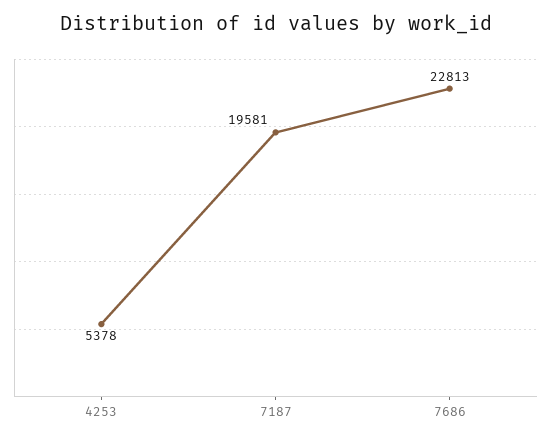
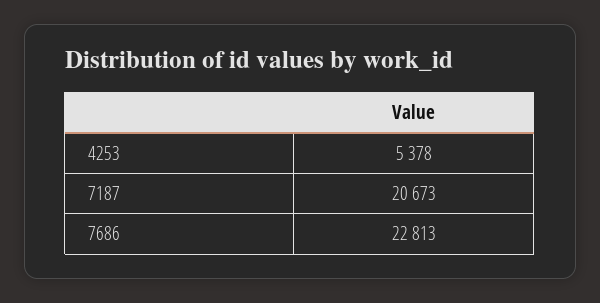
7187: 19581 -> 20673

